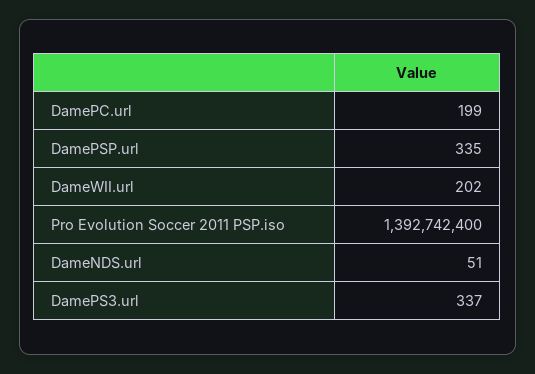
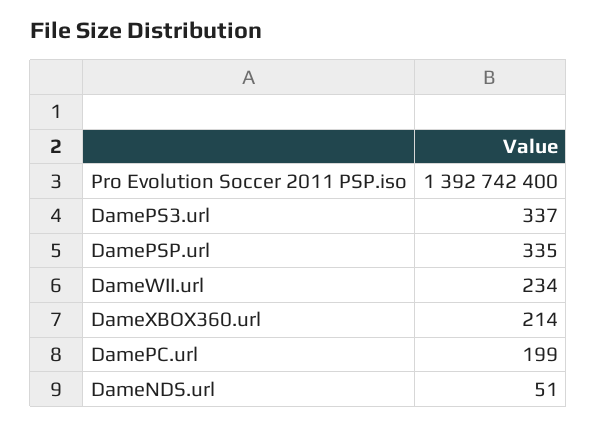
DameWII.url: 202 -> 234
DameXBOX360.url: none -> 214

